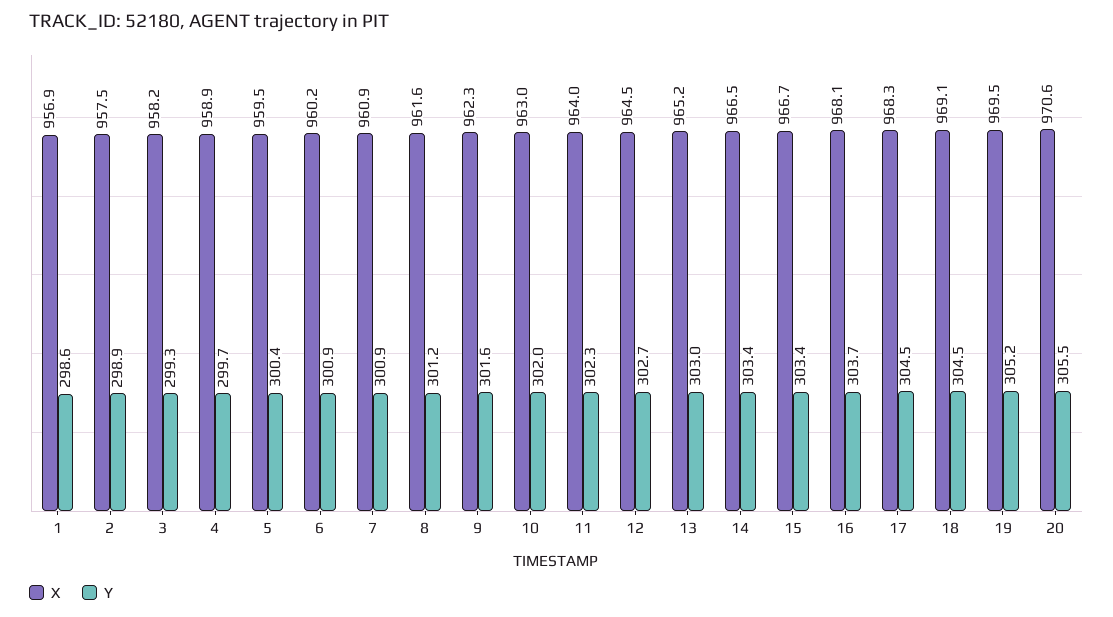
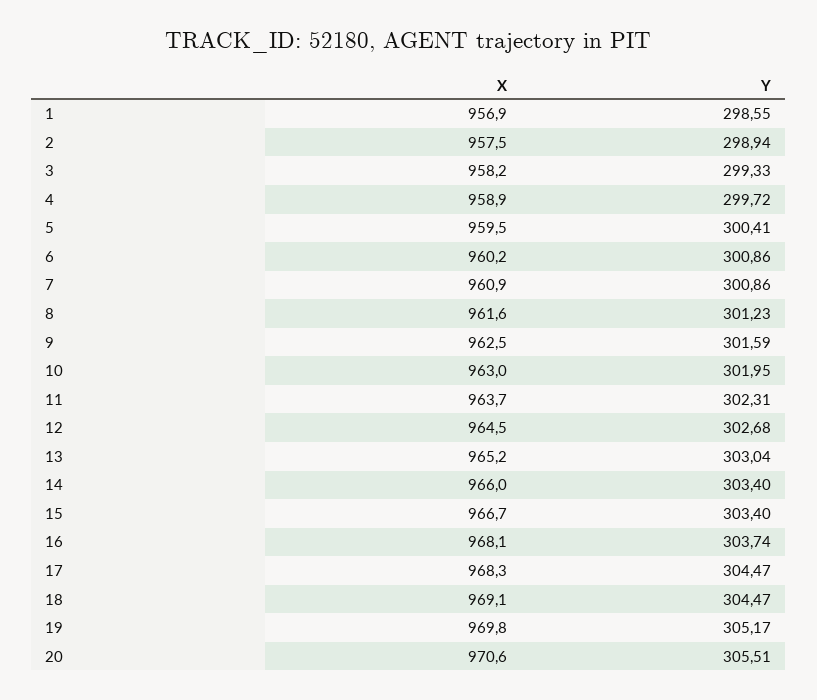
X, 9: 962.3 -> 962.5
X, 11: 964 -> 963.7
X, 14: 966.5 -> 966
X, 19: 969.5 -> 969.8

